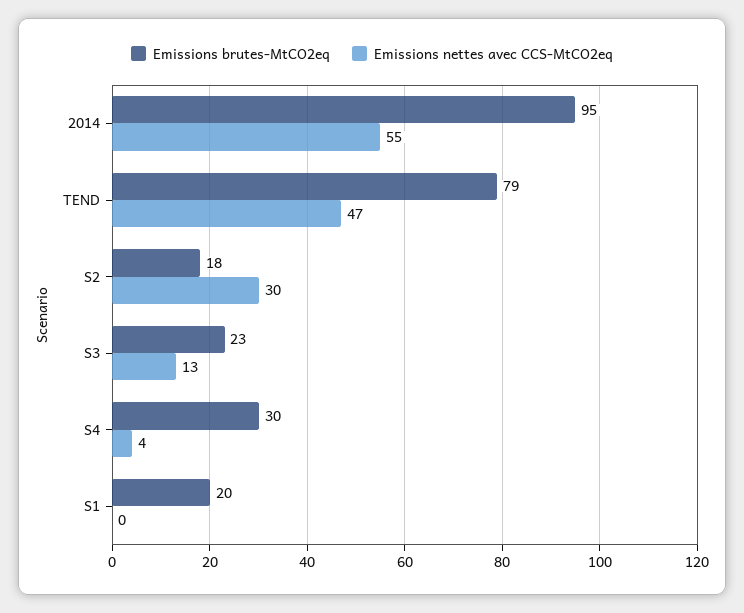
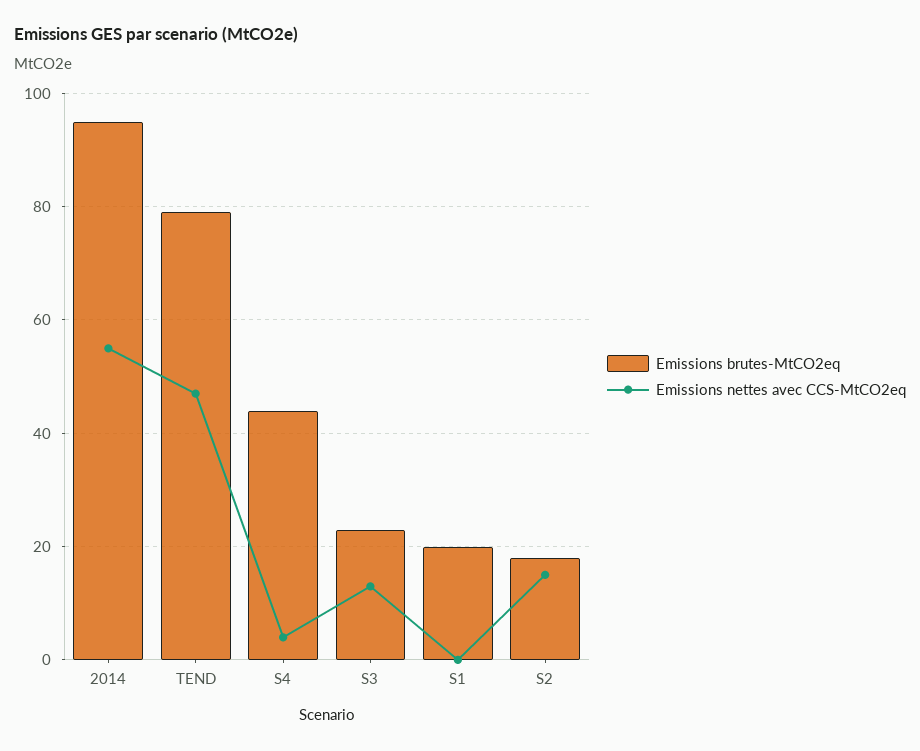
Emissions nettes avec CCS-MtCO2eq, S2: 30 -> 15
Emissions brutes-MtCO2eq, S4: 30 -> 45

